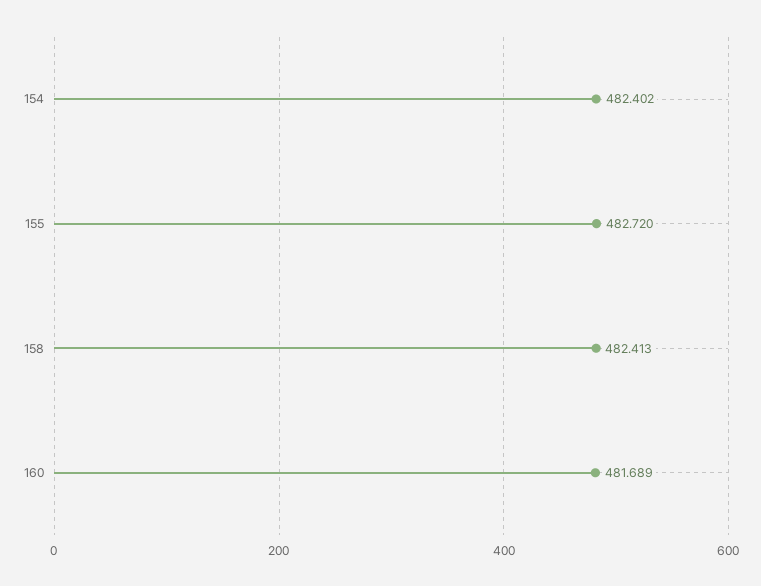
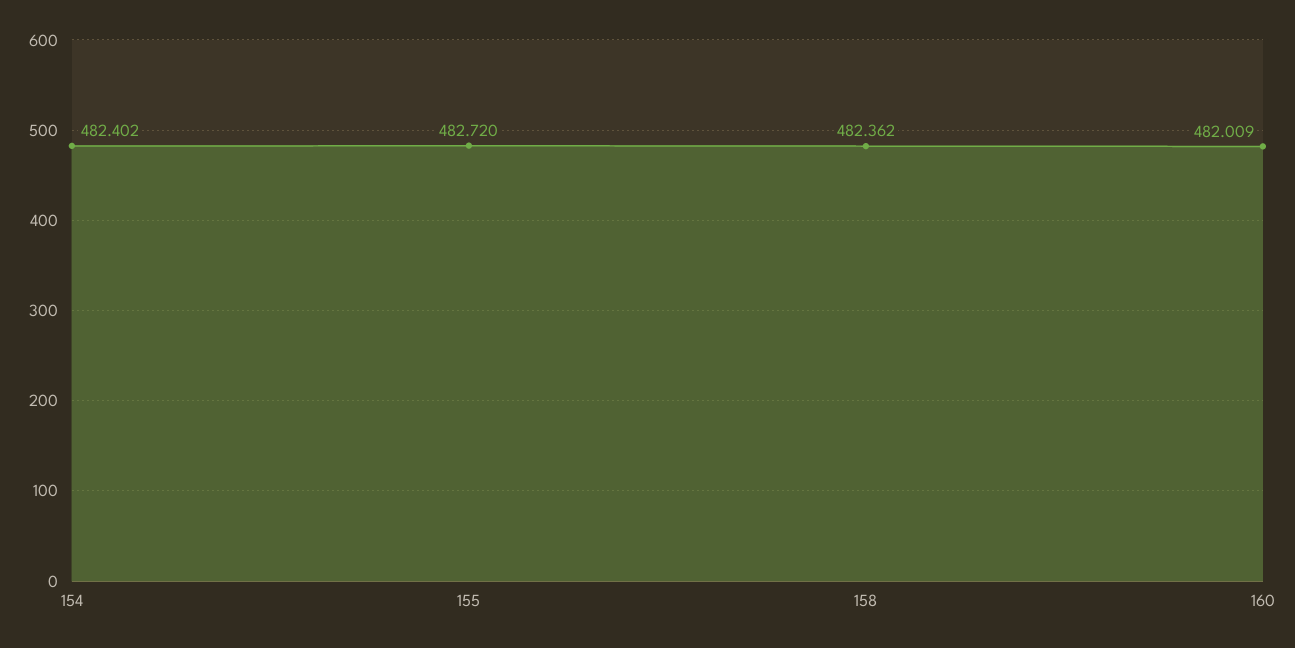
158: 482.413 -> 482.362
160: 481.689 -> 482.009

